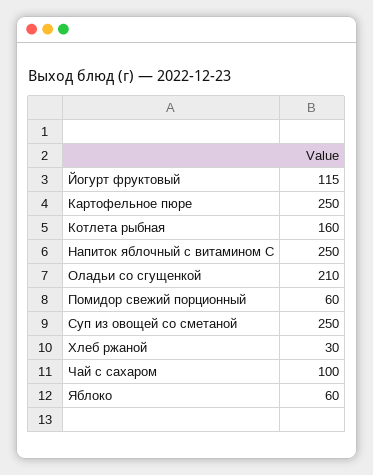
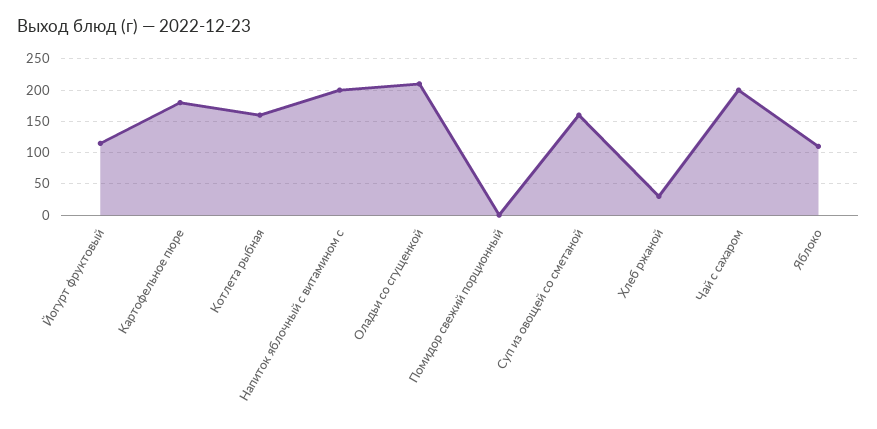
Картофельное пюре: 250 -> 180
Напиток яблочный с витамином С: 250 -> 200
Помидор свежий порционный: 60 -> 0
Суп из овощей со сметаной: 250 -> 160
Чай с сахаром: 100 -> 200
Яблоко: 60 -> 110

